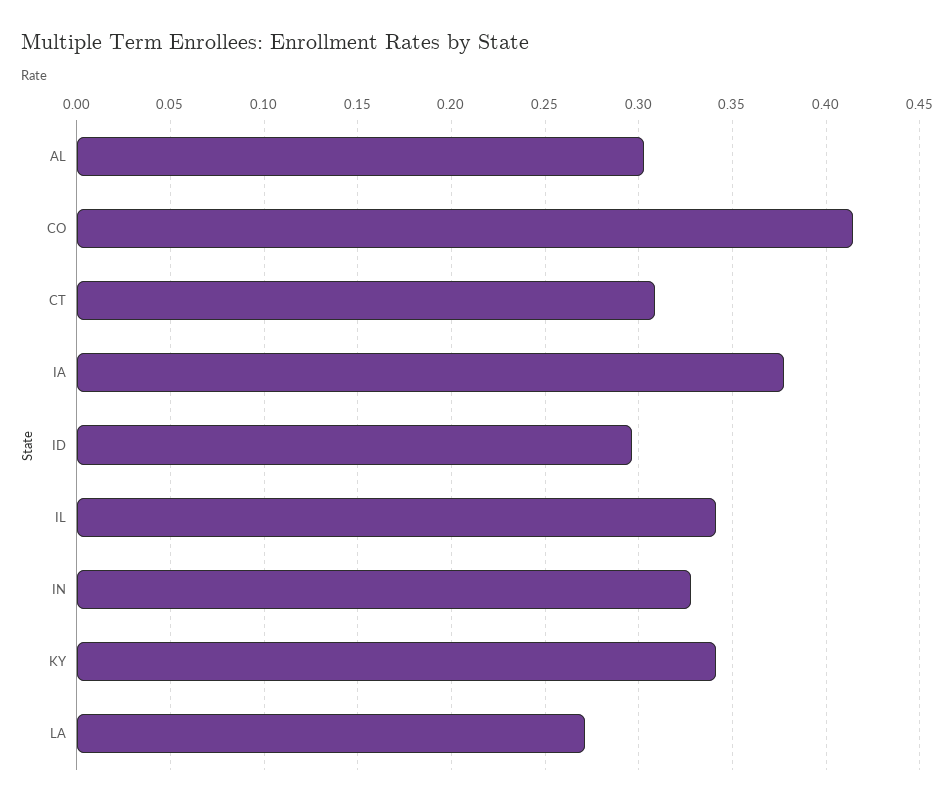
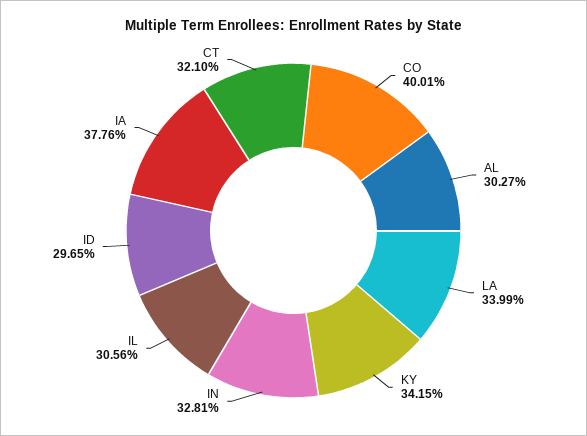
CO: 0.415 -> 0.4001
CT: 0.31 -> 0.321
IL: 0.34 -> 0.3056
LA: 0.27 -> 0.3399

